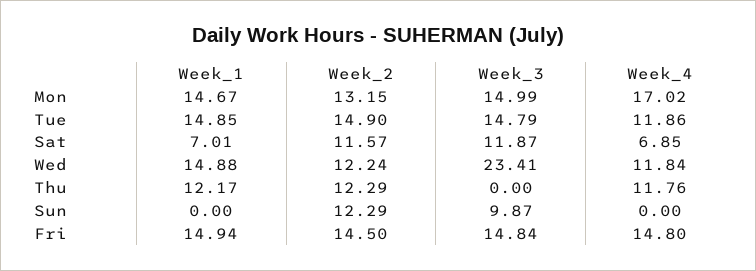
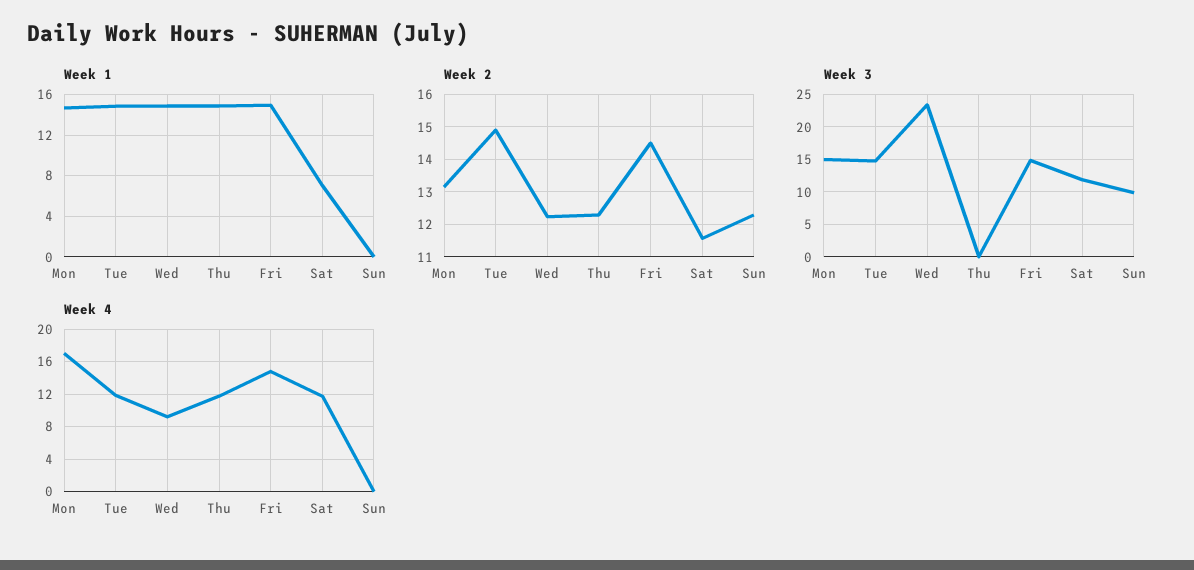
Week_4, Sat: 6.85 -> 12
Week_4, Wed: 11.84 -> 9
Week_1, Thu: 12.17 -> 15

